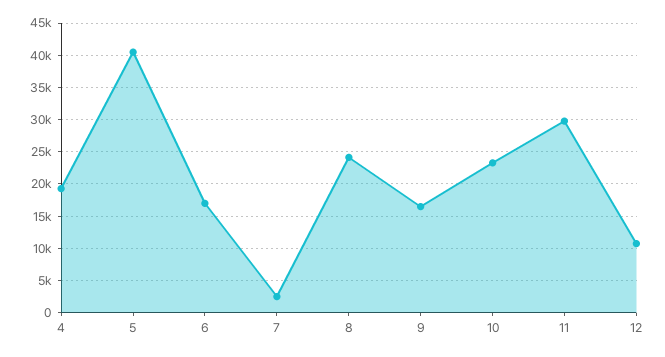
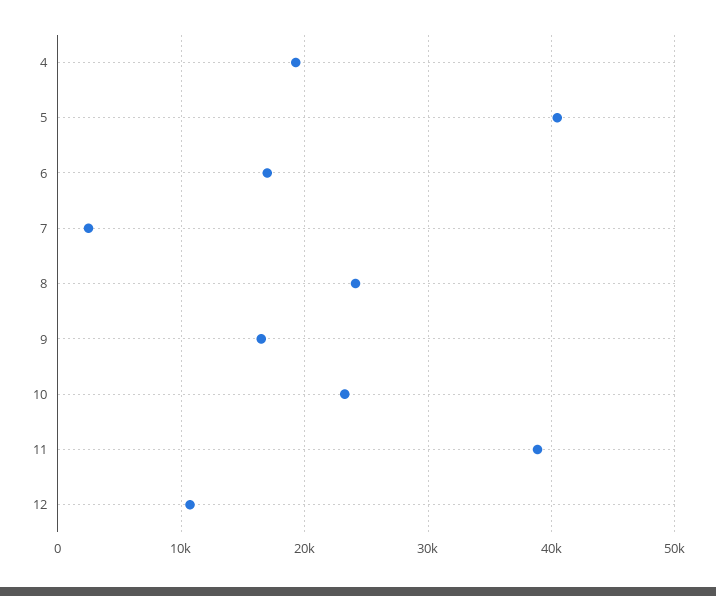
11: 30000 -> 39000

